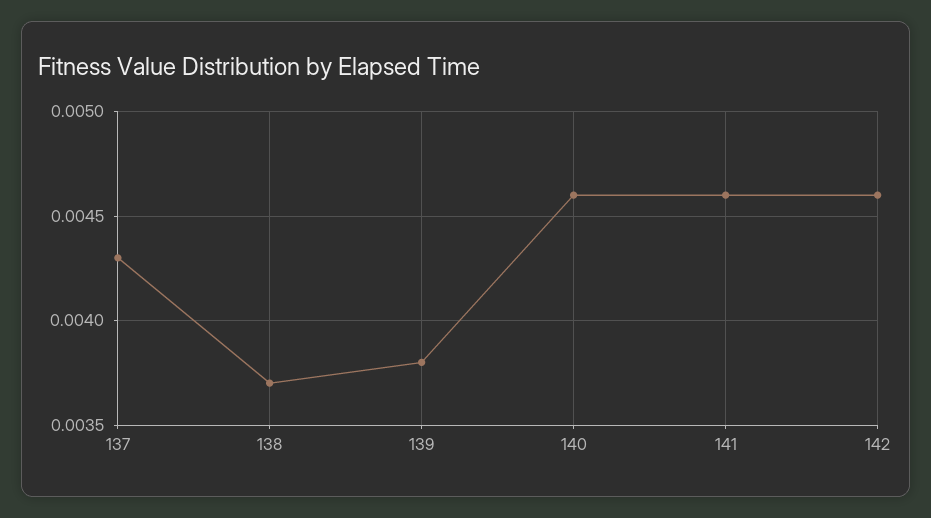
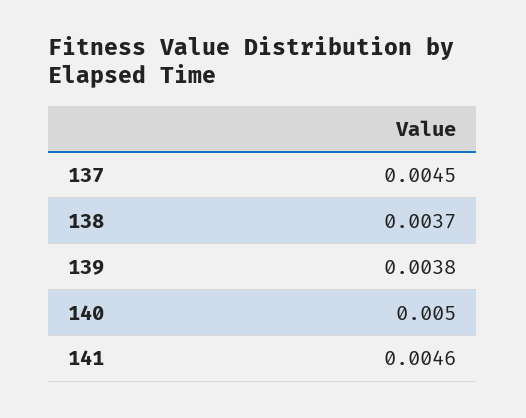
137: 0.0043 -> 0.0045
140: 0.0046 -> 0.005
142: 0.0046 -> none

